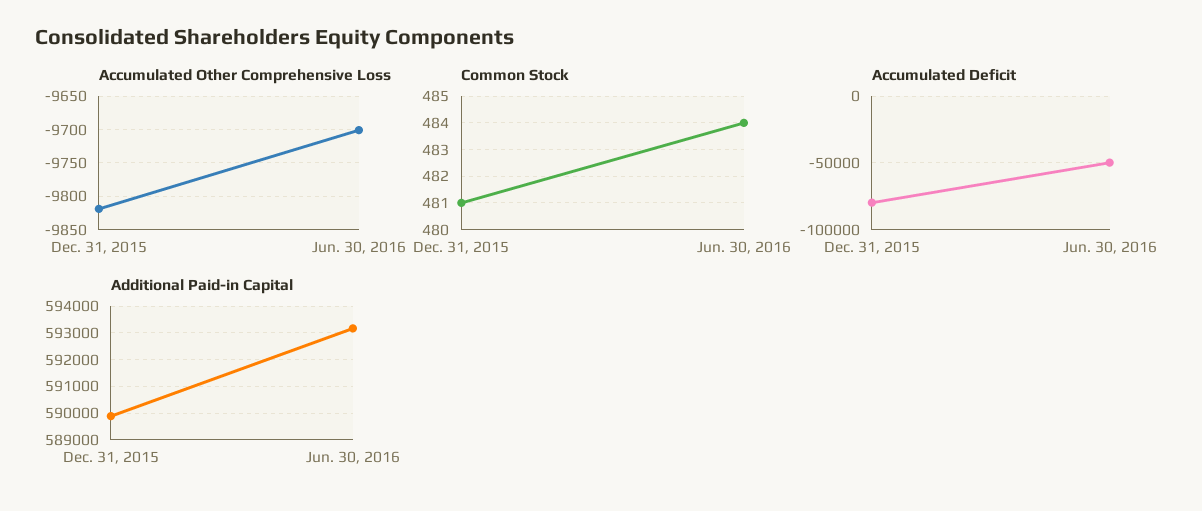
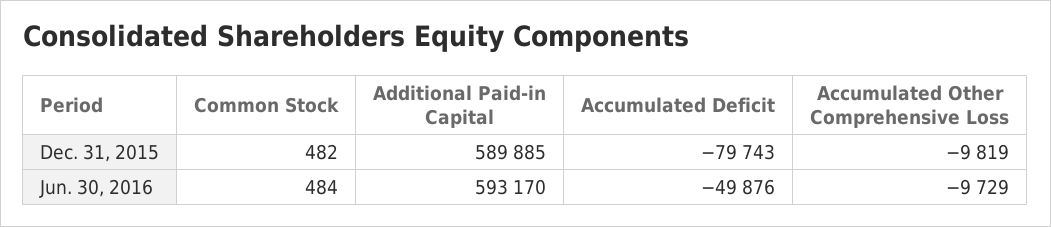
Accumulated Other Comprehensive Loss, Jun. 30, 2016: -9700 -> -9729
Common Stock, Dec. 31, 2015: 481 -> 482

